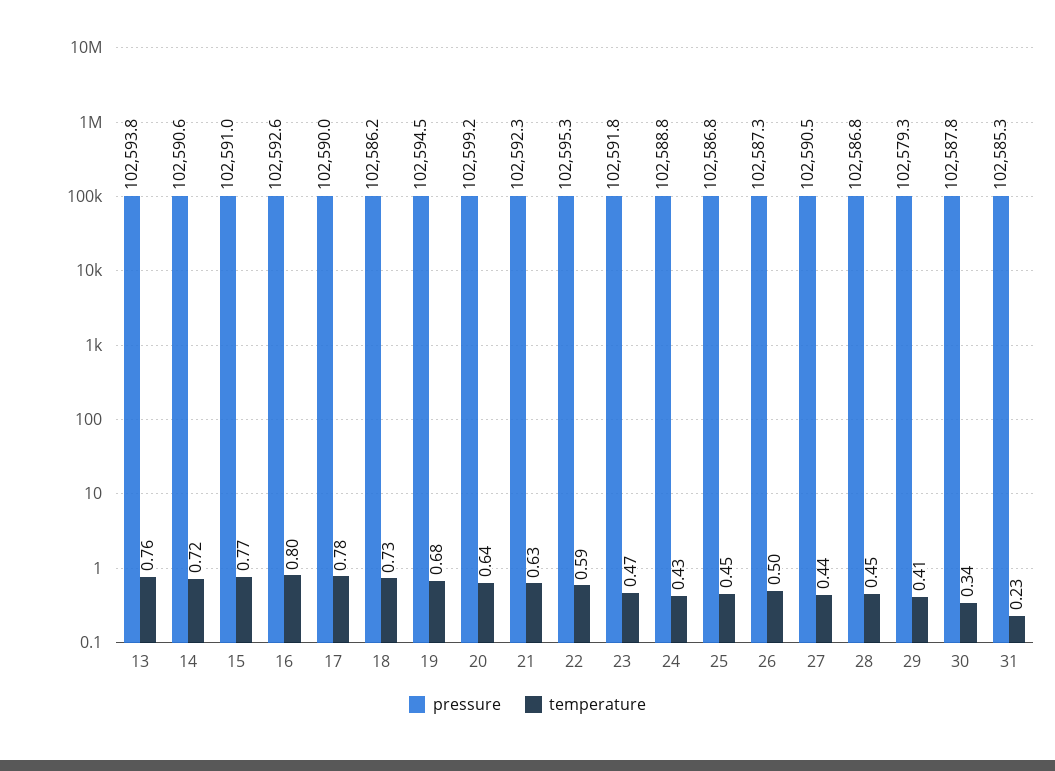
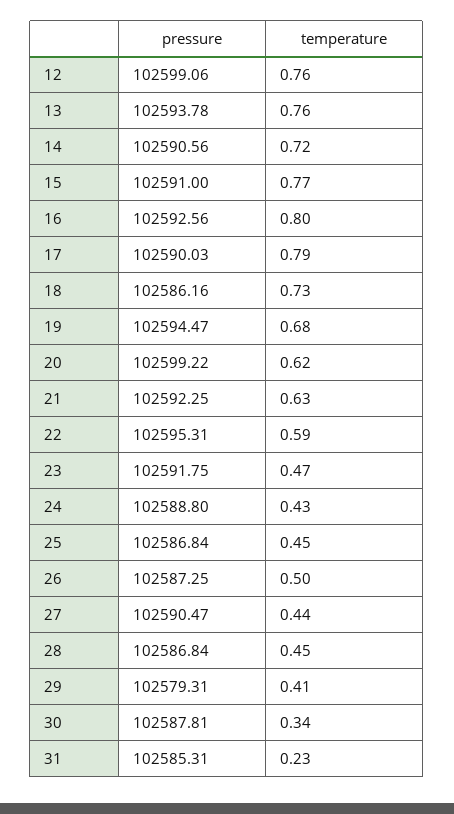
temperature, 17: 0.78 -> 0.79
temperature, 20: 0.64 -> 0.62
pressure, 12: none -> 102599.06
temperature, 12: none -> 0.76

